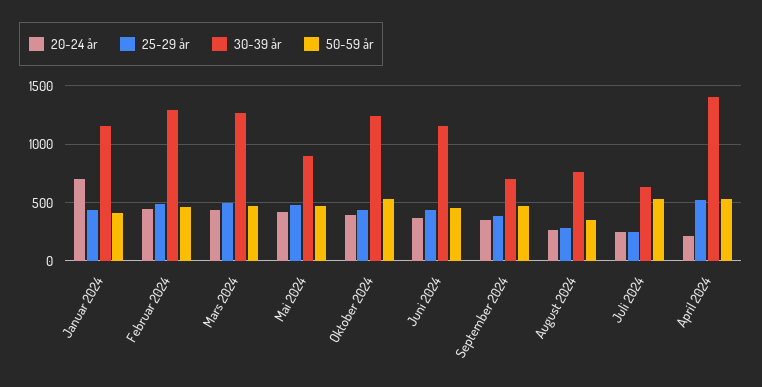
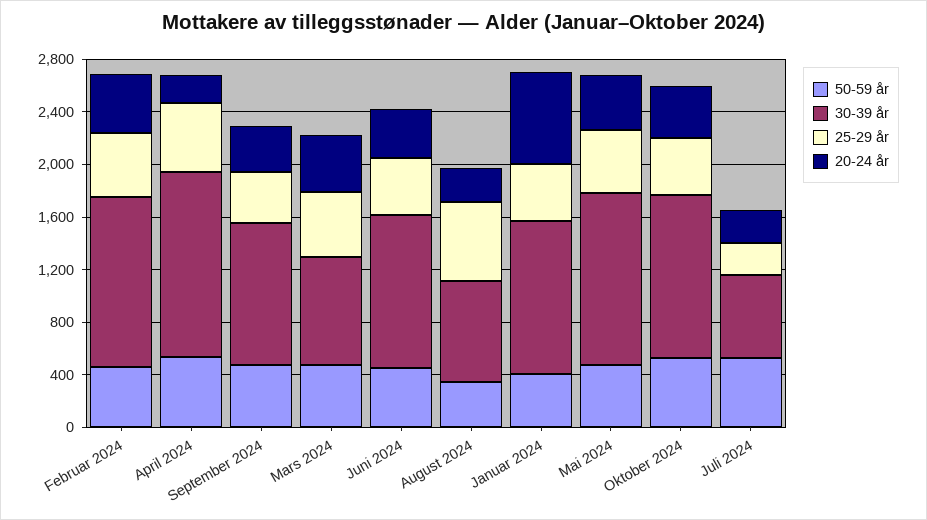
30-39 år, Mars 2024: 1300 -> 800
30-39 år, Mai 2024: 900 -> 1300
30-39 år, September 2024: 700 -> 1100
25-29 år, August 2024: 300 -> 600

